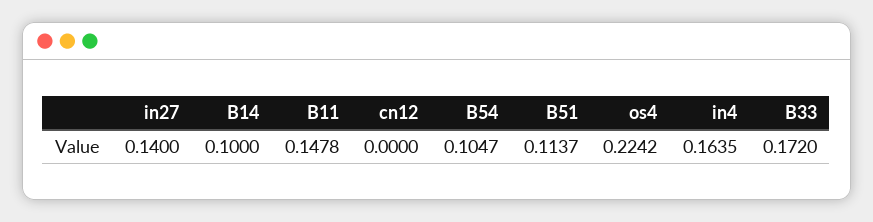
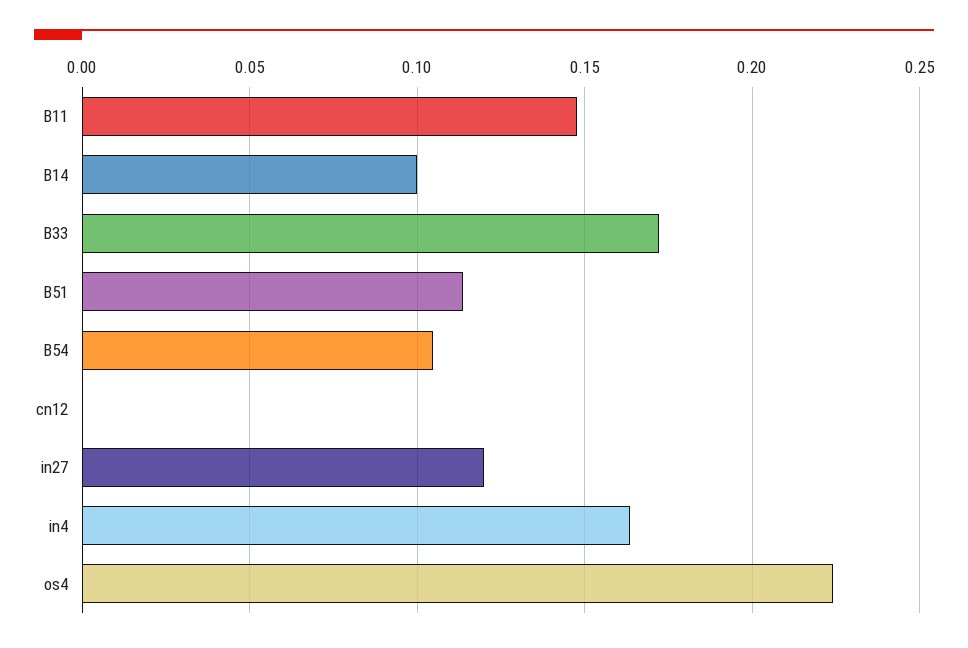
in27: 0.14 -> 0.12

